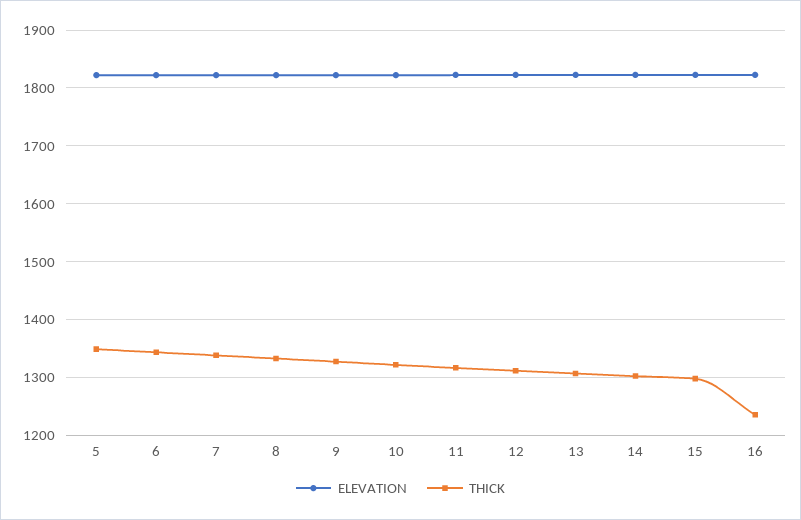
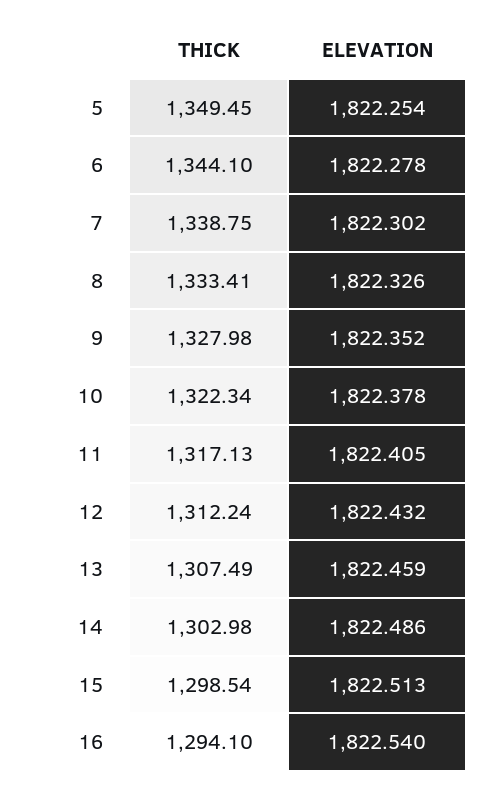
THICK, 16: 1240 -> 1294.1

